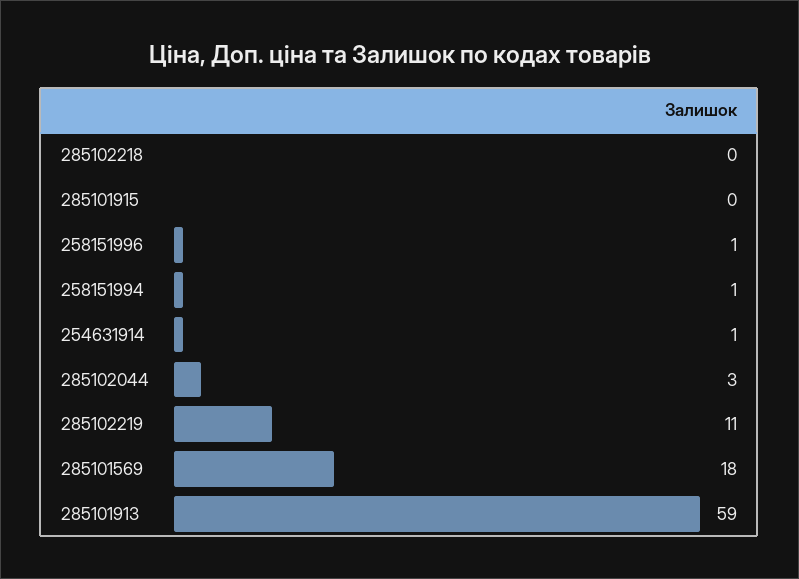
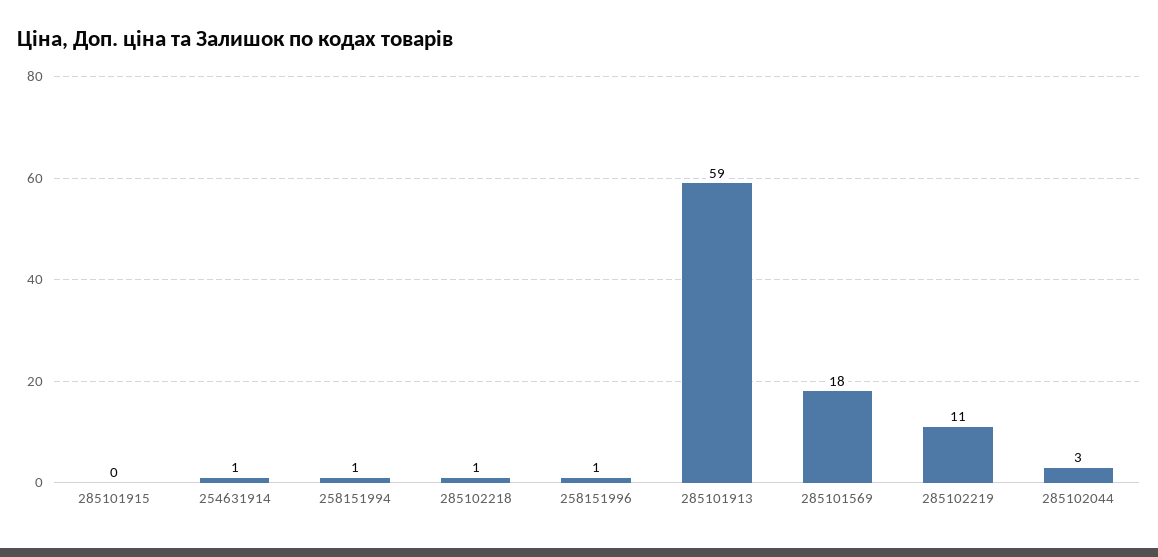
285102218: 0 -> 1

